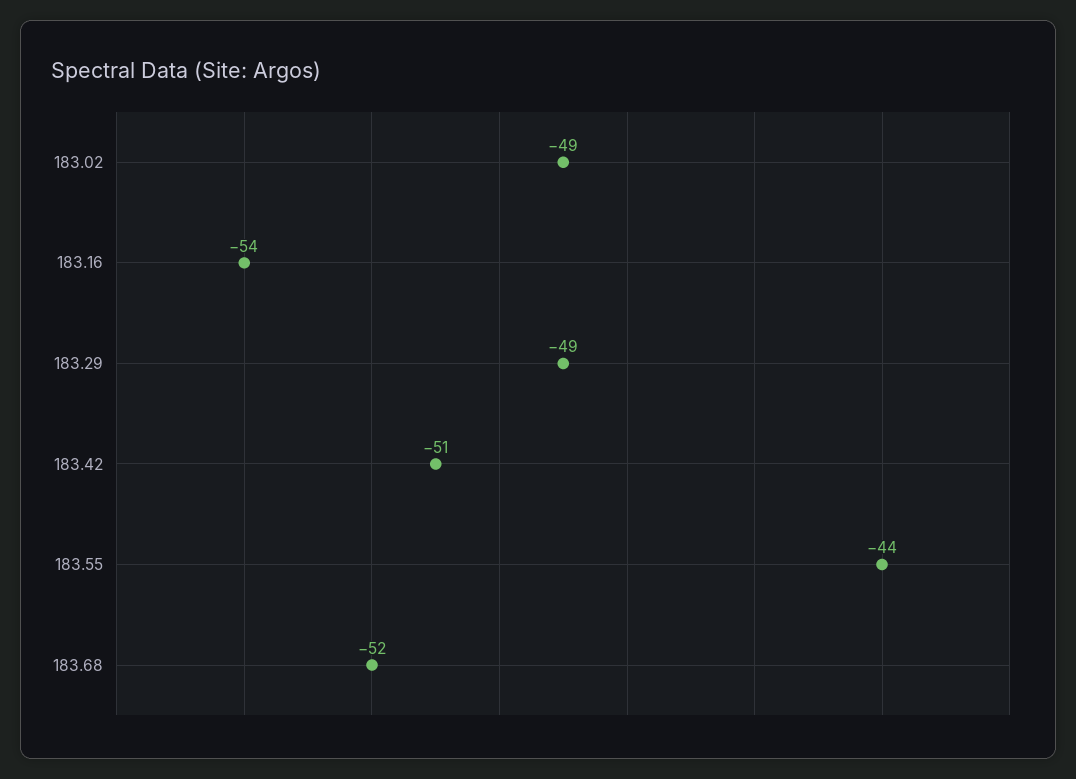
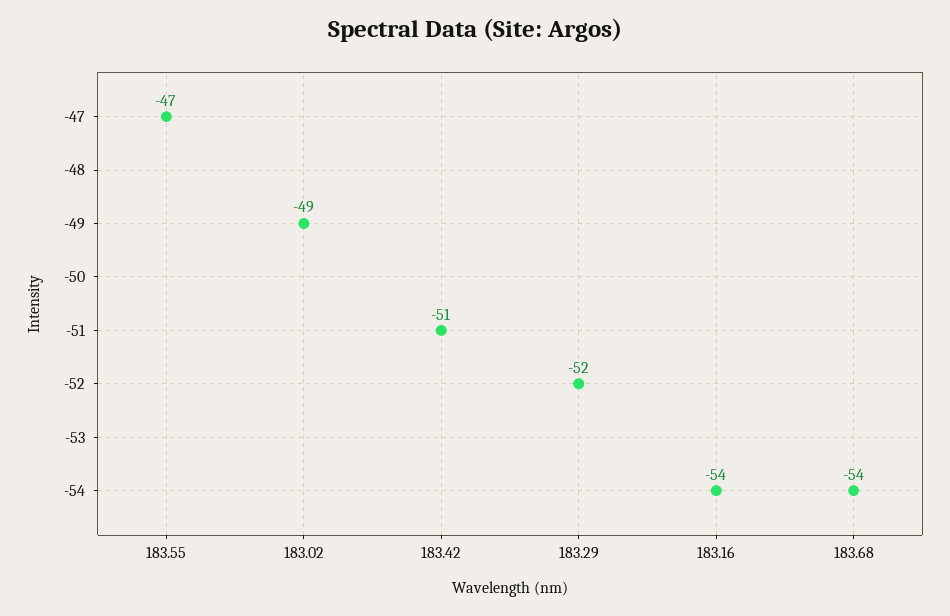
183.29: -49 -> -52
183.55: -44 -> -47
183.68: -52 -> -54

